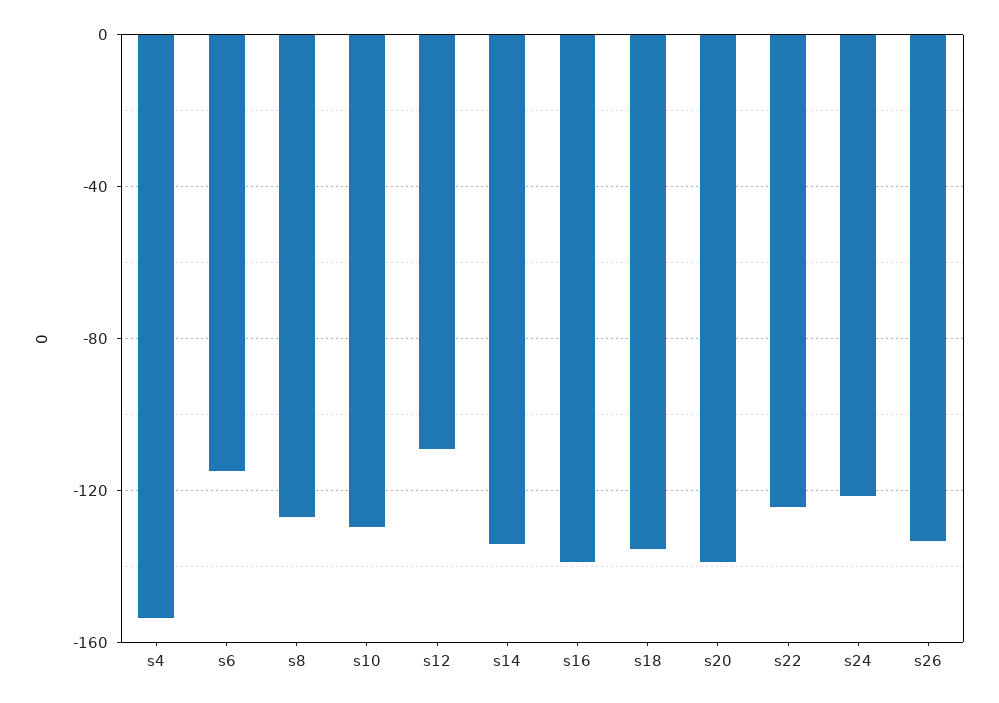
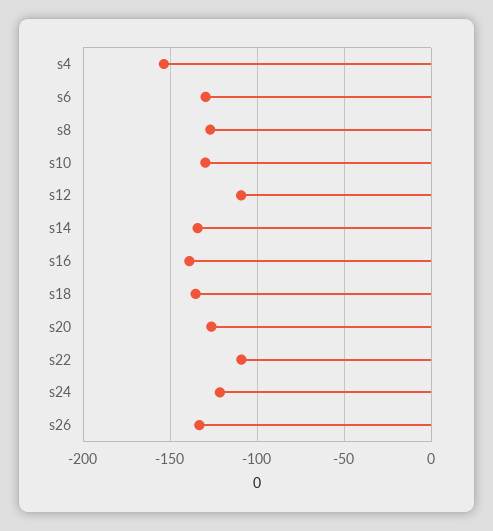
s6: -115 -> -130
s20: -140 -> -125
s22: -125 -> -110

